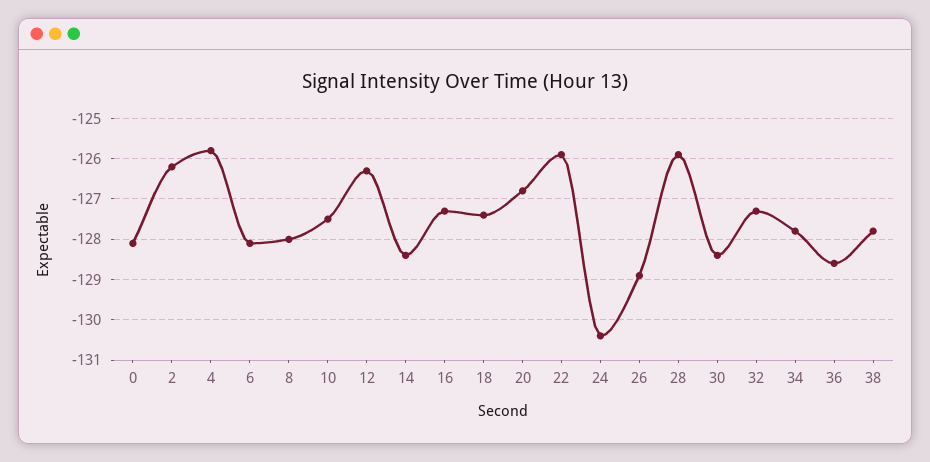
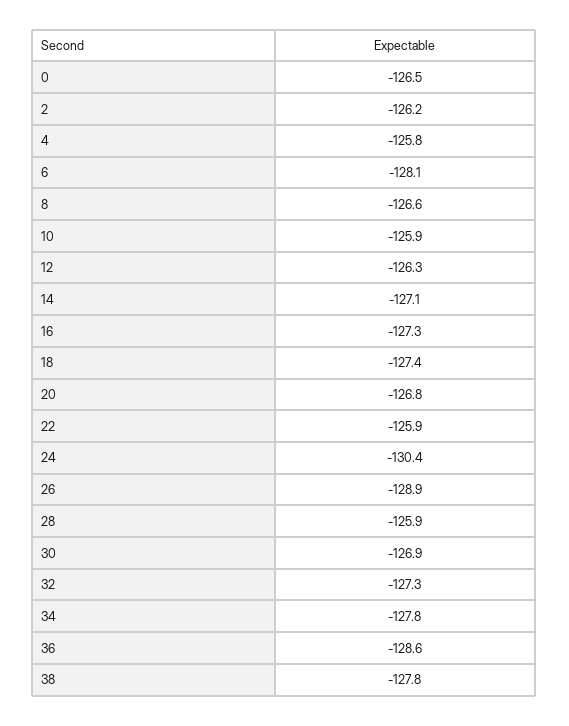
0: -128 -> -126.5
8: -128 -> -126.6
10: -127.5 -> -125.9
14: -128.5 -> -127.1
30: -128.5 -> -126.9

